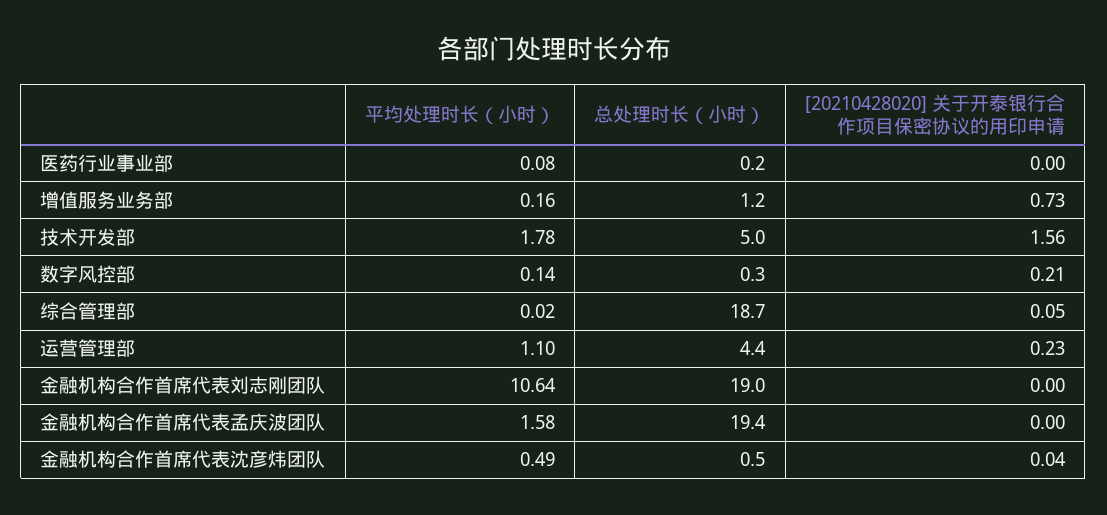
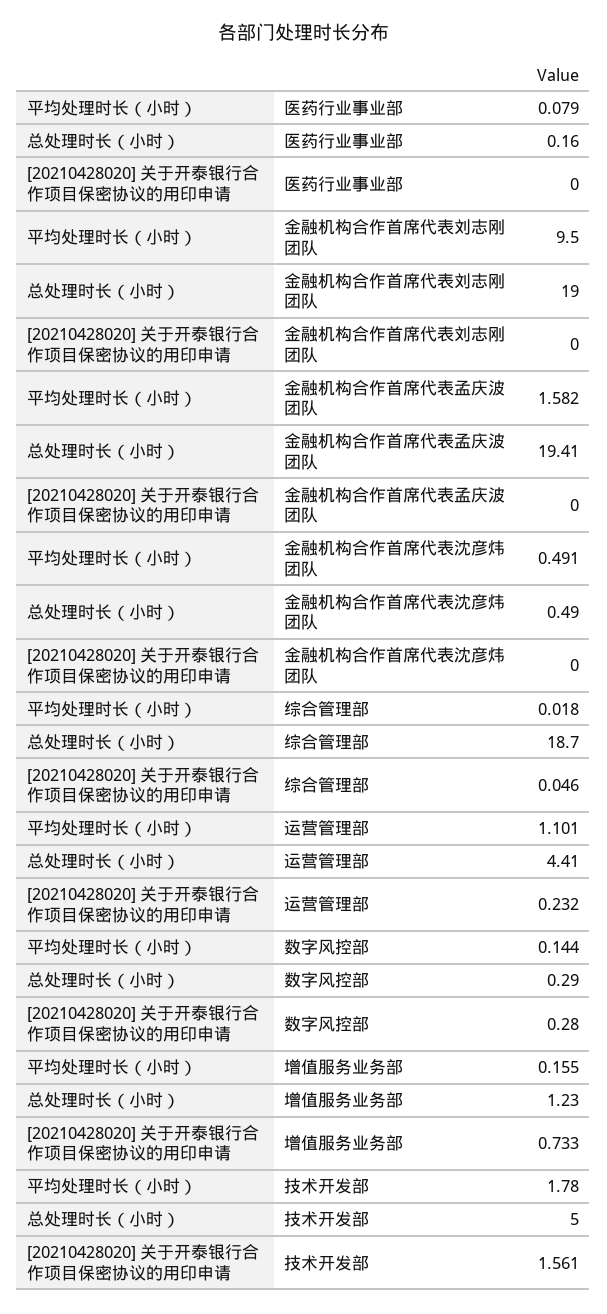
[20210428020] 关于开泰银行合作项目保密协议的用印申请, 数字风控部: 0.21 -> 0.28
平均处理时长（小时）, 金融机构合作首席代表刘志刚团队: 10.64 -> 9.5
[20210428020] 关于开泰银行合作项目保密协议的用印申请, 金融机构合作首席代表沈彦炜团队: 0.04 -> 0

